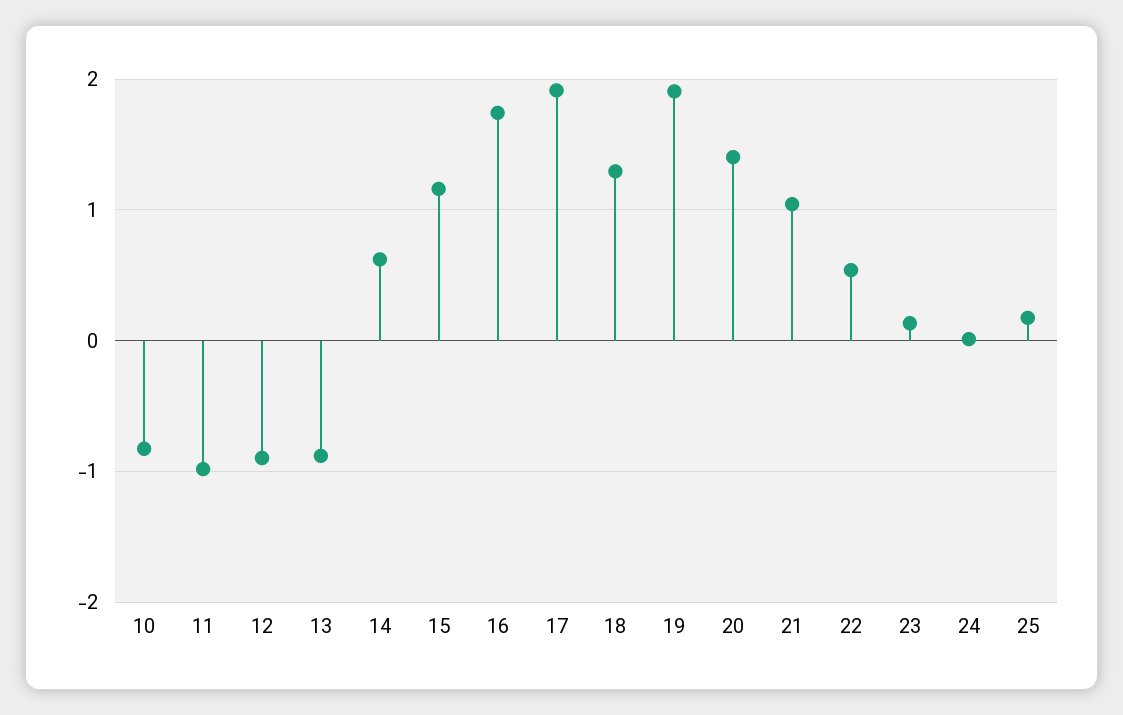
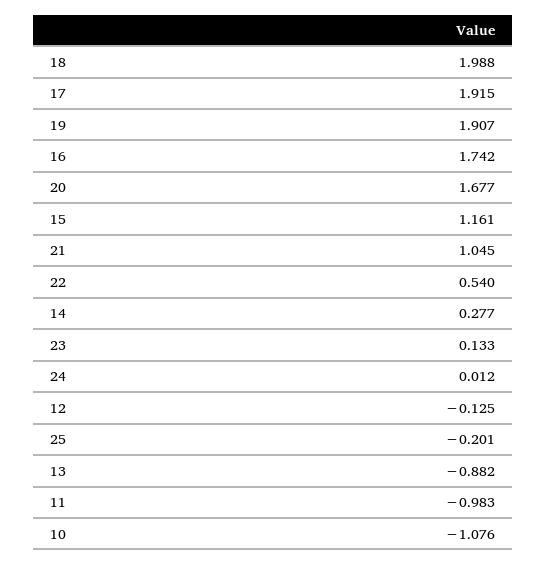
10: -0.8 -> -1.076
12: -0.9 -> -0.125
14: 0.6 -> 0.277
18: 1.3 -> 1.988
20: 1.4 -> 1.677
25: 0.2 -> -0.201

